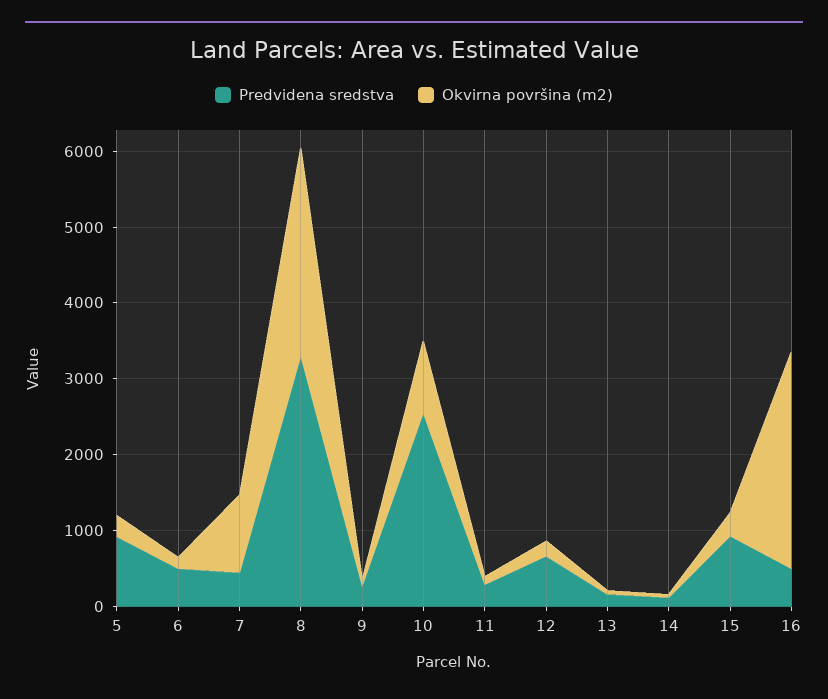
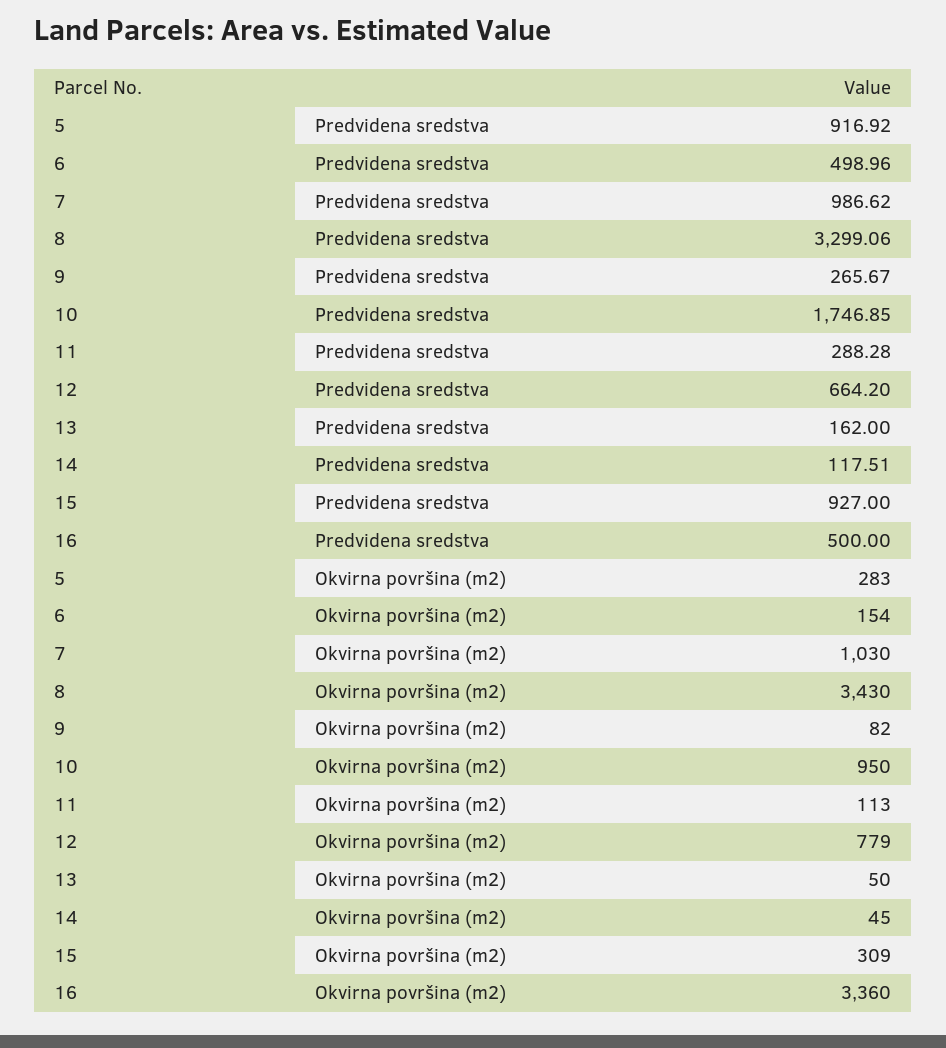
Predvidena sredstva, 7: 400 -> 986.62
Okvirna površina (m2), 8: 2800 -> 3430
Predvidena sredstva, 10: 2600 -> 1746.85
Okvirna površina (m2), 12: 200 -> 779
Okvirna površina (m2), 16: 2800 -> 3360

